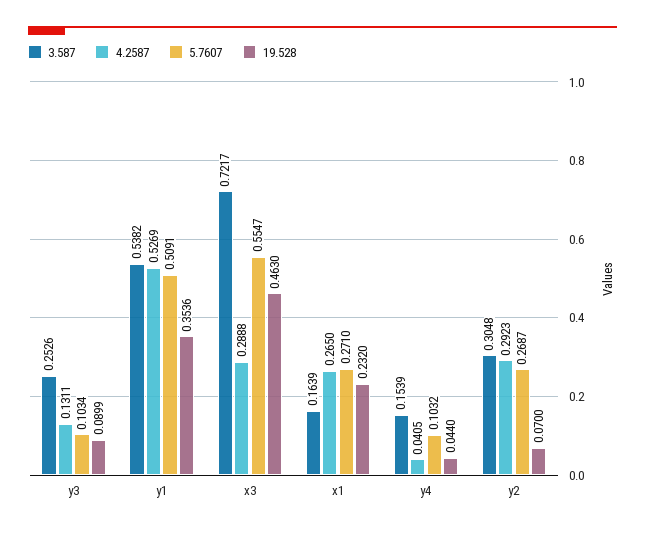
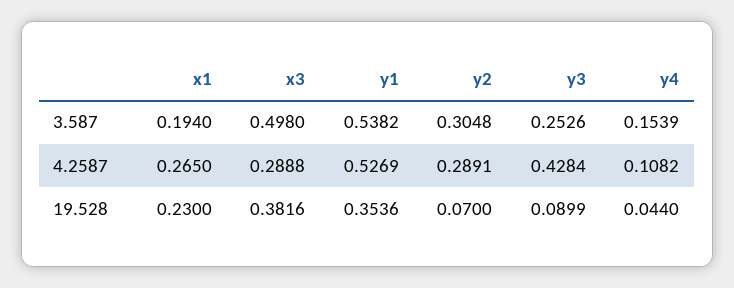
4.2587, y3: 0.1311 -> 0.4284
5.7607, y3: 0.1034 -> none
5.7607, y1: 0.5091 -> none
3.587, x3: 0.7217 -> 0.498
5.7607, x3: 0.5547 -> none
19.528, x3: 0.463 -> 0.3816
3.587, x1: 0.1639 -> 0.194
5.7607, x1: 0.271 -> none
19.528, x1: 0.232 -> 0.23
4.2587, y4: 0.0405 -> 0.1082
5.7607, y4: 0.1032 -> none
4.2587, y2: 0.2923 -> 0.2891
5.7607, y2: 0.2687 -> none

